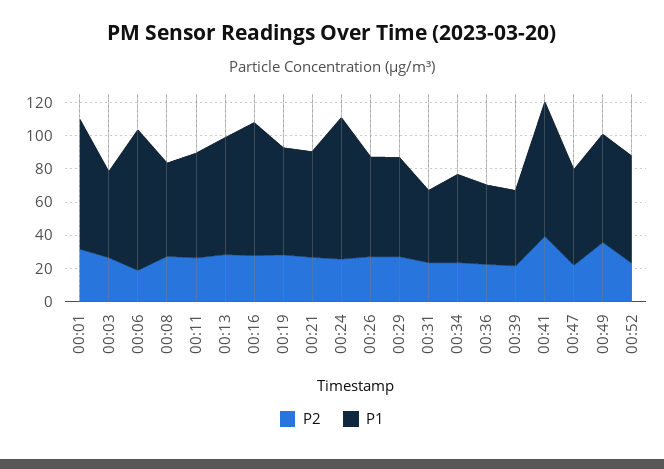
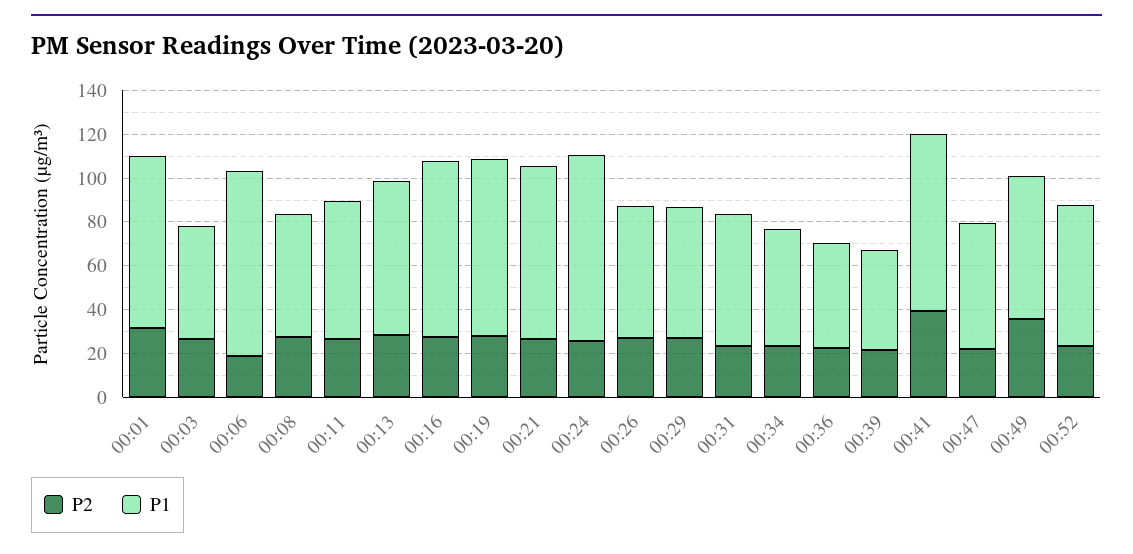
P1, 00:19: 65 -> 80
P1, 00:21: 65 -> 80
P1, 00:31: 45 -> 60

